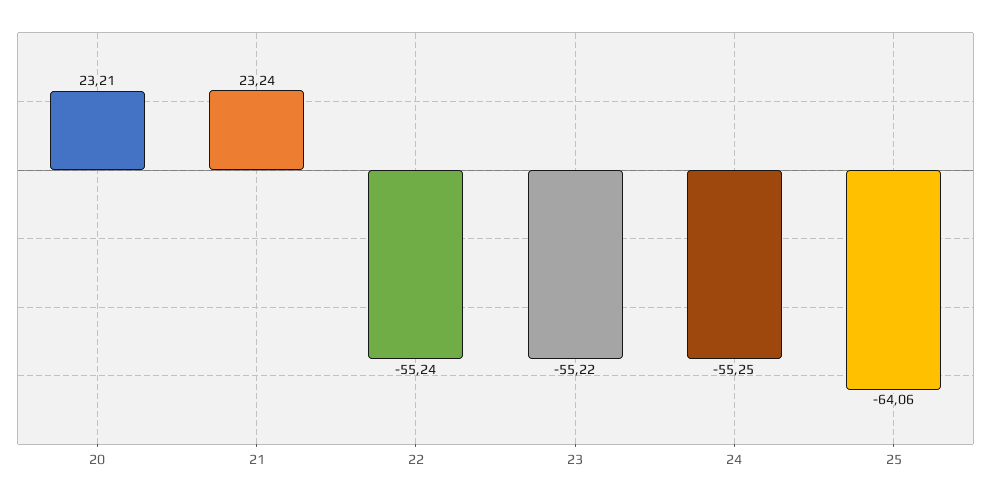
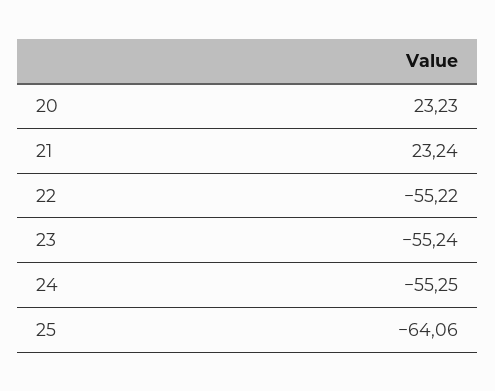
20: 23.21 -> 23.23
22: -55.24 -> -55.22
23: -55.22 -> -55.24

